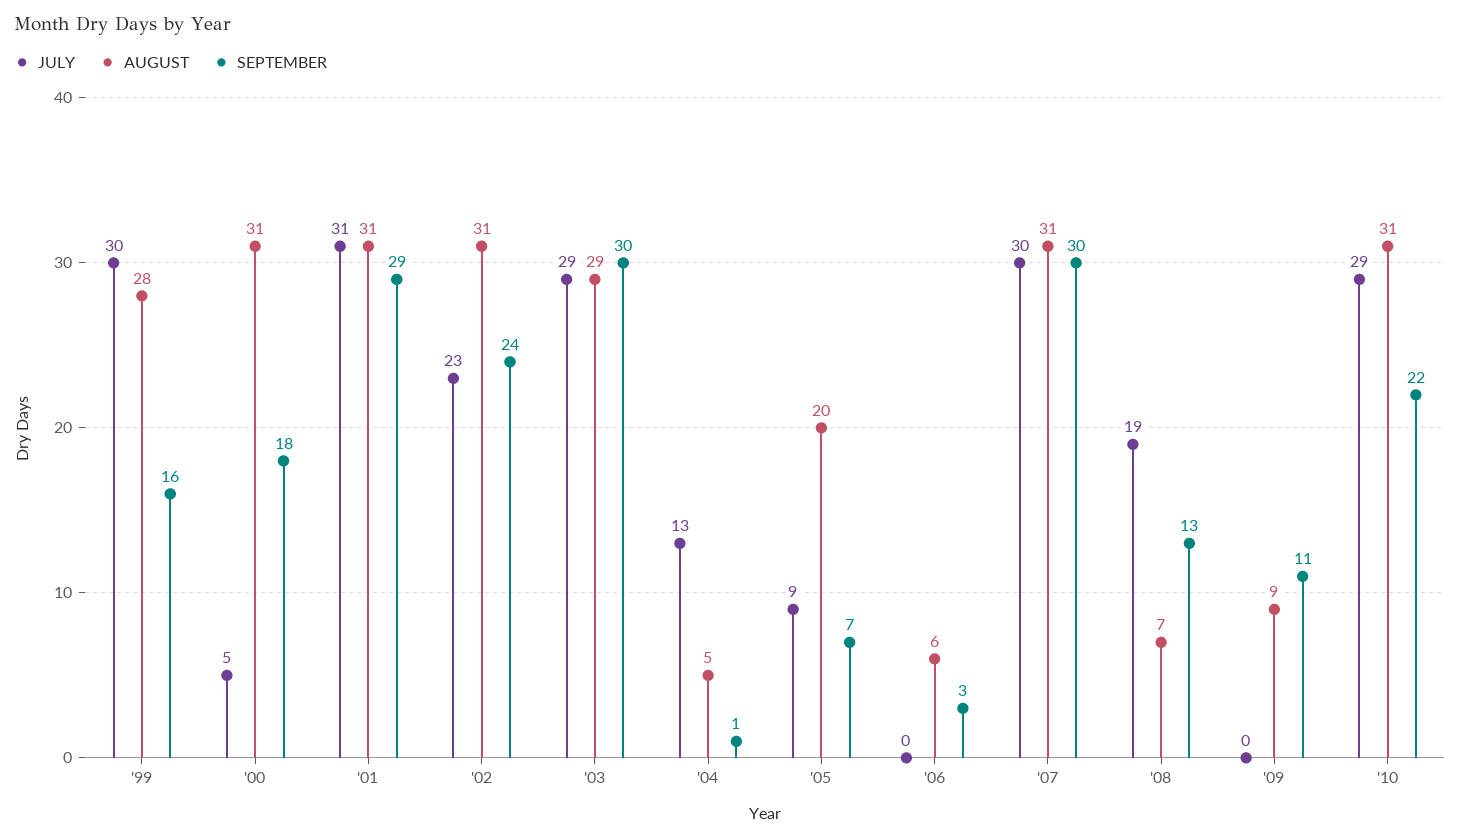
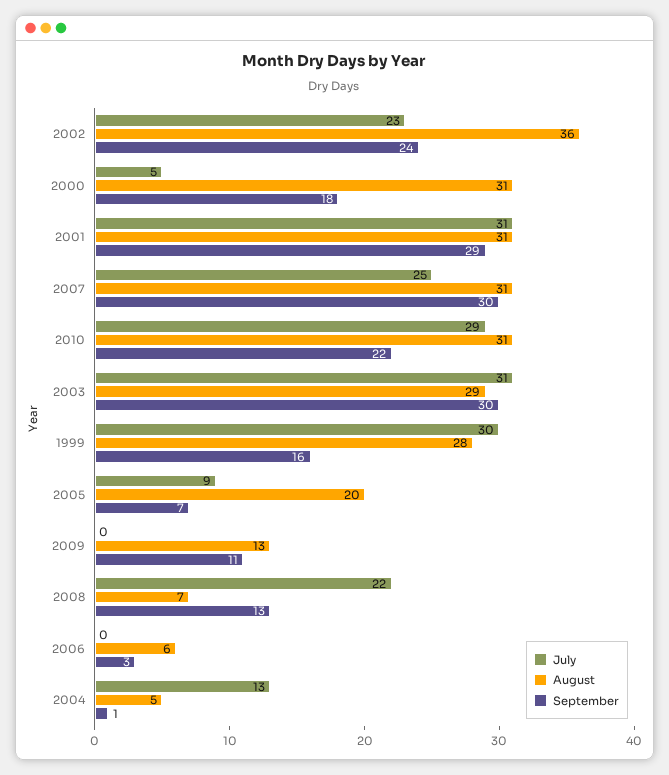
AUGUST, '02: 31 -> 36
JULY, '03: 29 -> 31
JULY, '07: 30 -> 25
JULY, '08: 19 -> 22
AUGUST, '09: 9 -> 13

